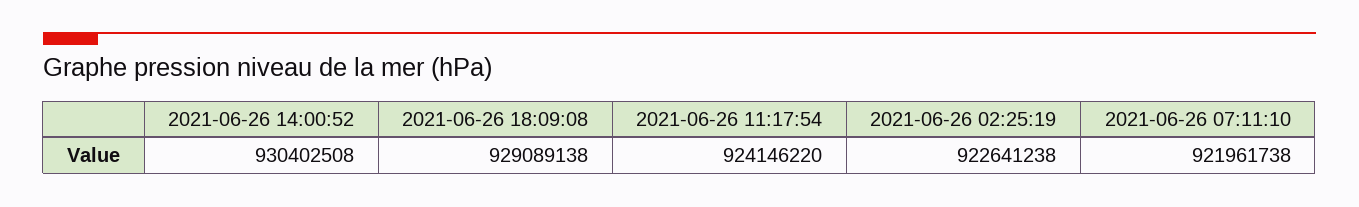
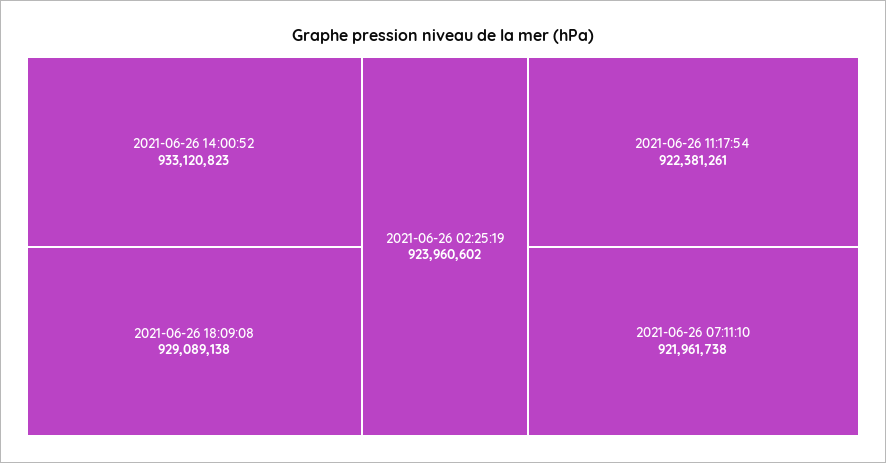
2021-06-26 14:00:52: 930402508 -> 933120823
2021-06-26 11:17:54: 924146220 -> 922381261
2021-06-26 02:25:19: 922641238 -> 923960602

